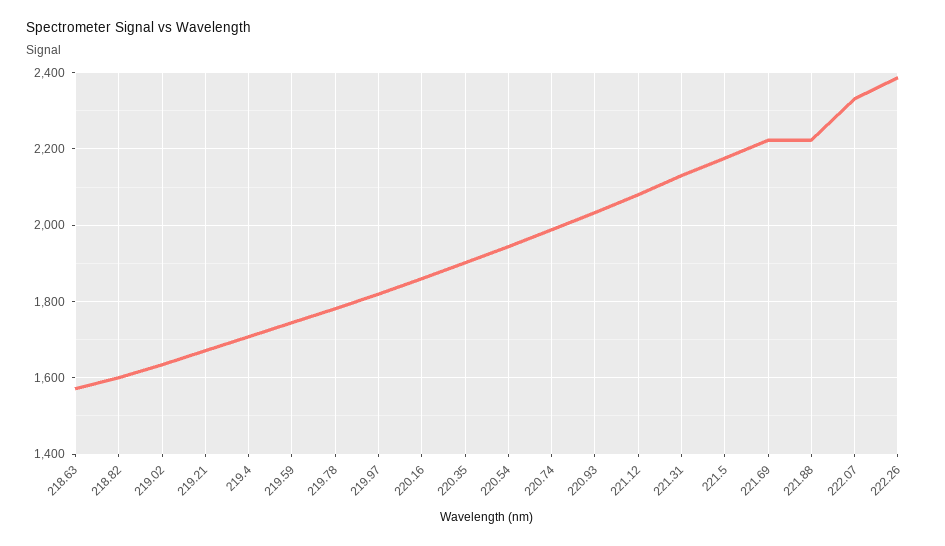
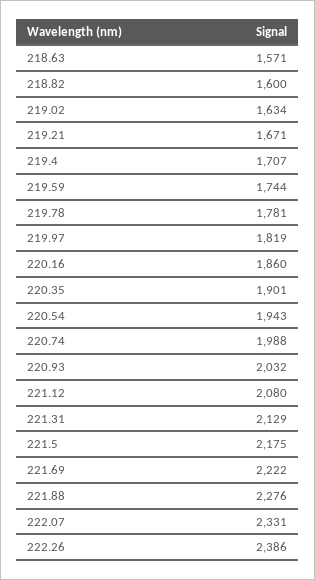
221.88: 2220 -> 2276

